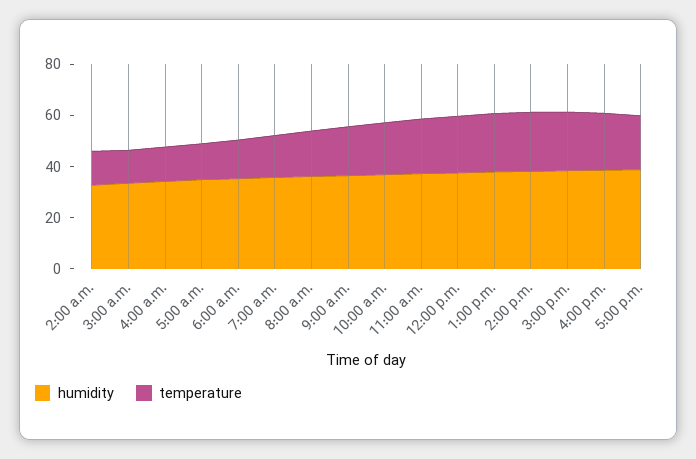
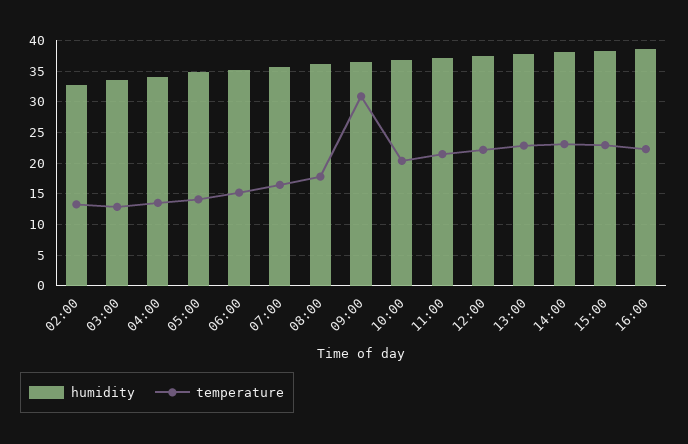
temperature, 9:00 a.m.: 20 -> 31
humidity, 5:00 p.m.: 40 -> none
temperature, 5:00 p.m.: 20 -> none

